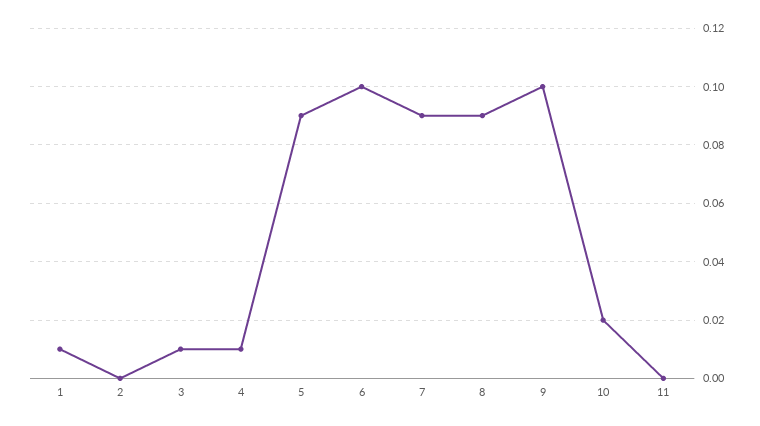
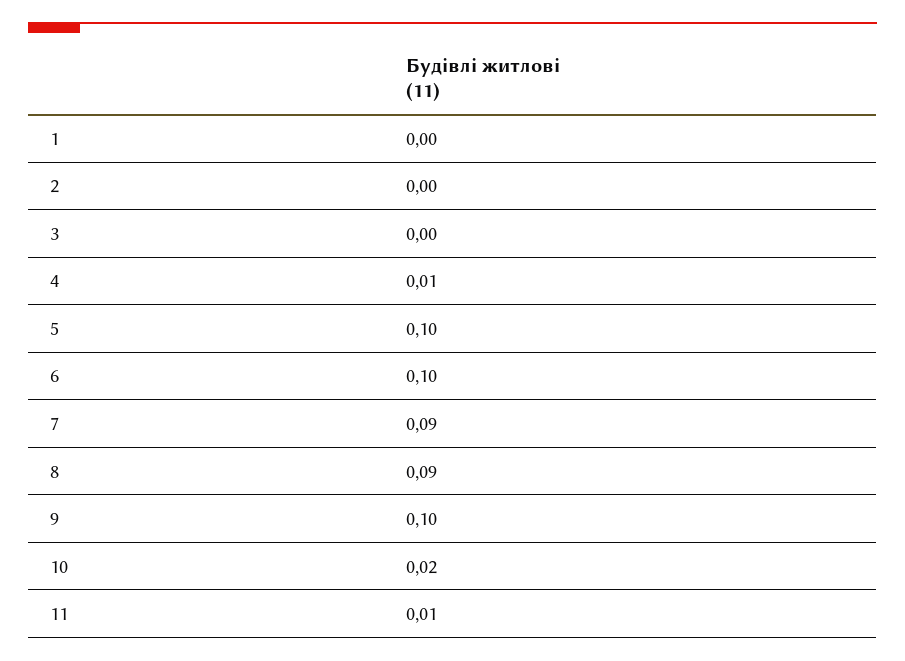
1: 0.01 -> 0
3: 0.01 -> 0
5: 0.09 -> 0.1
11: 0 -> 0.01

